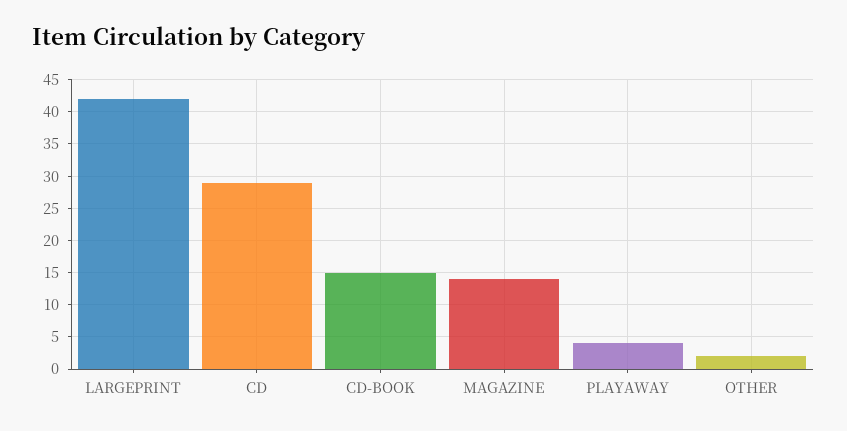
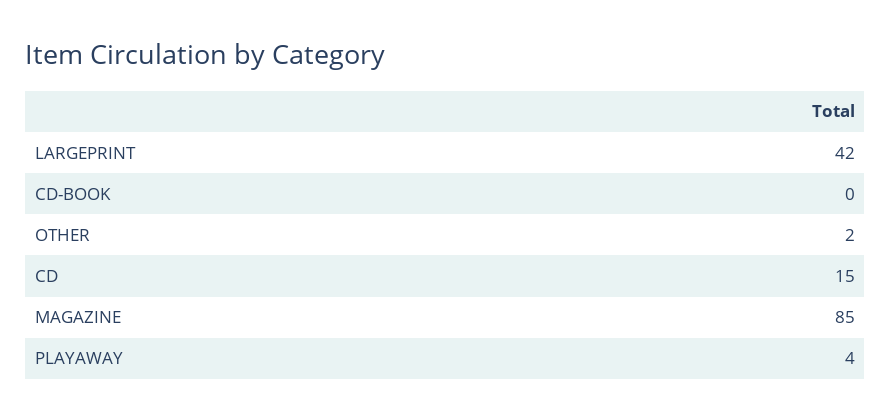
CD: 29 -> 15
CD-BOOK: 15 -> 0
MAGAZINE: 14 -> 85

